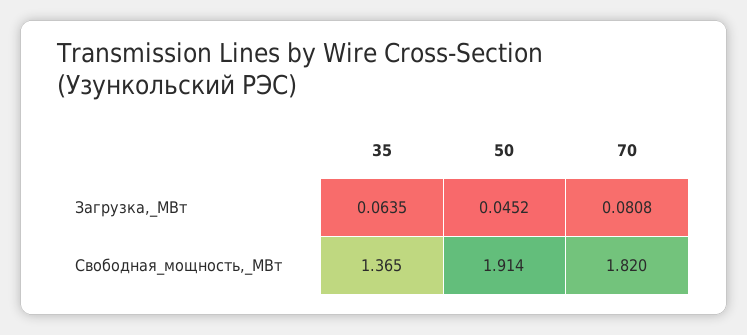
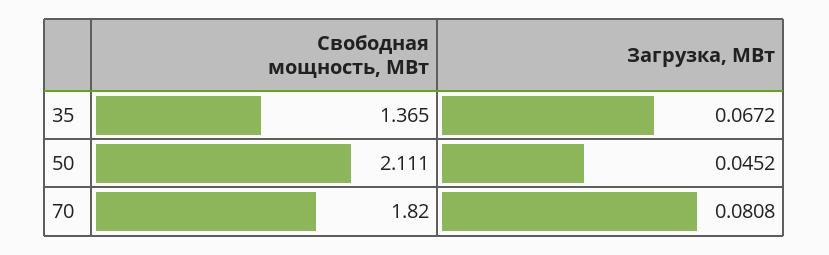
35, Загрузка,_МВт: 0.0635 -> 0.0672
50, Свободная_мощность,_МВт: 1.914 -> 2.111

